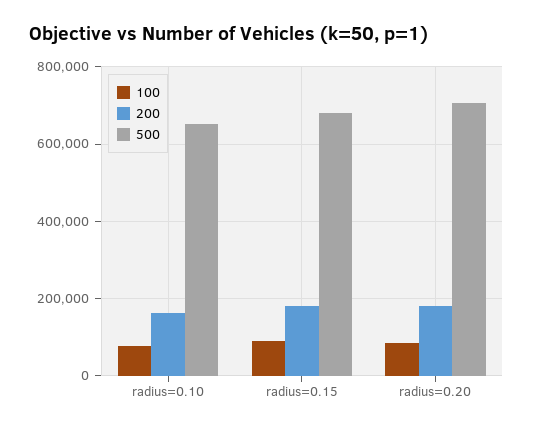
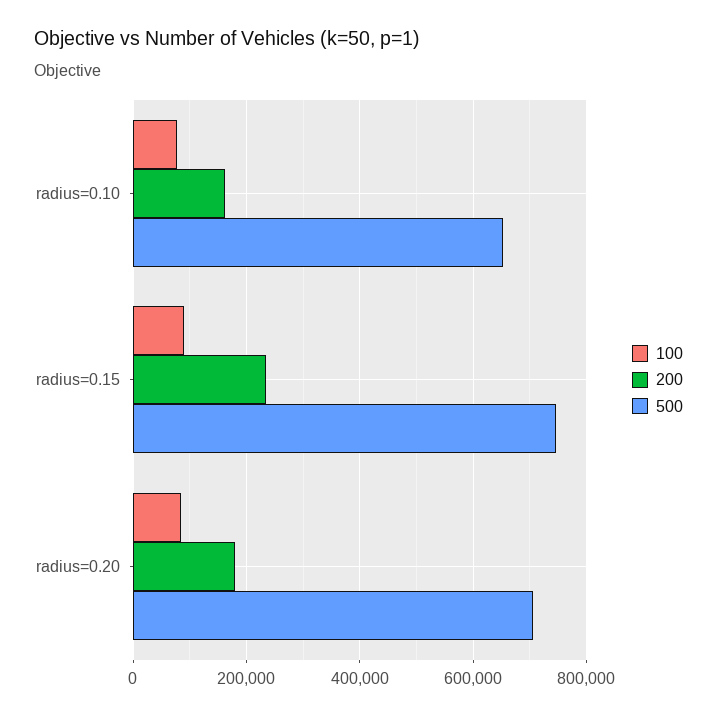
200, radius=0.15: 180000 -> 240000
500, radius=0.15: 680000 -> 740000

